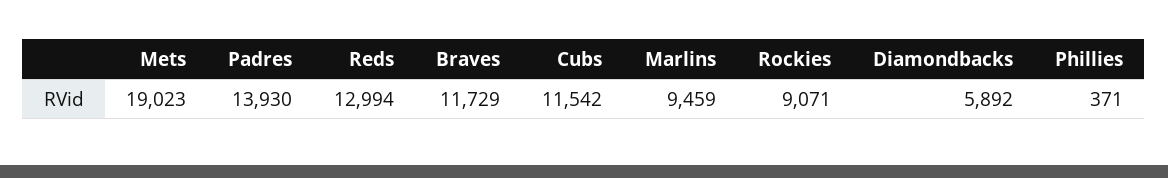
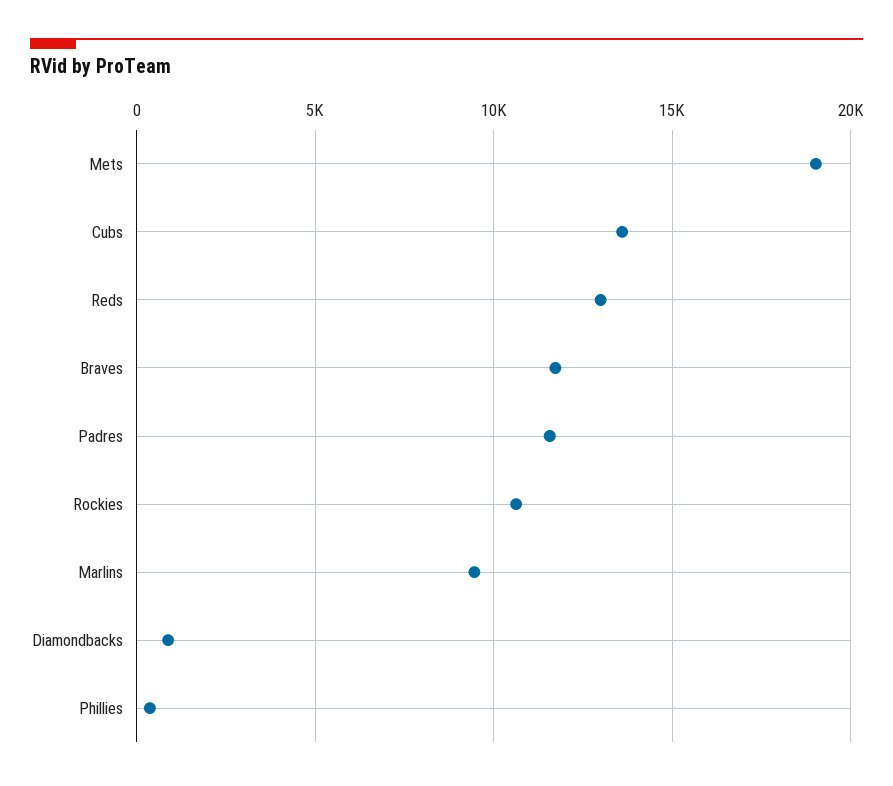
Padres: 13930 -> 11500
Cubs: 11542 -> 13500
Rockies: 9071 -> 10500
Diamondbacks: 5892 -> 1000

